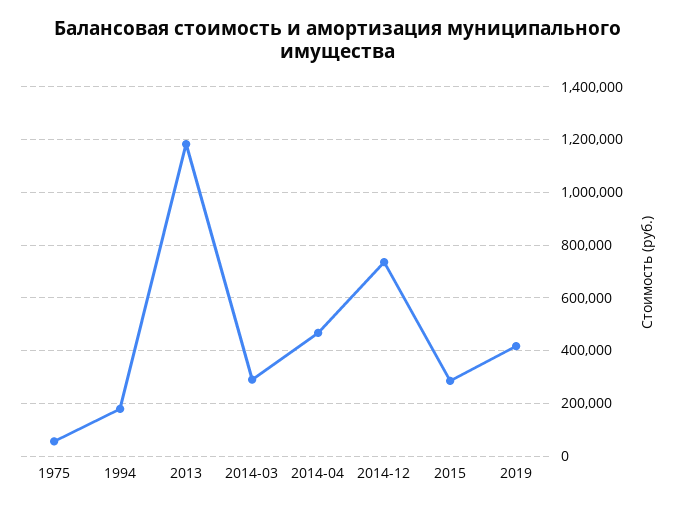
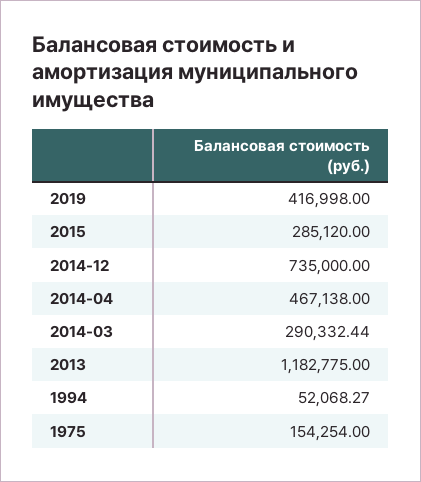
1975: 50000 -> 154254
1994: 175000 -> 52068.27

